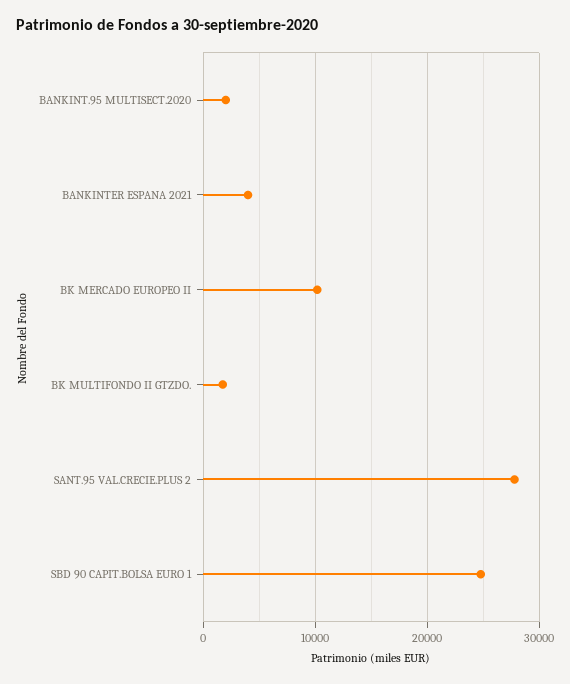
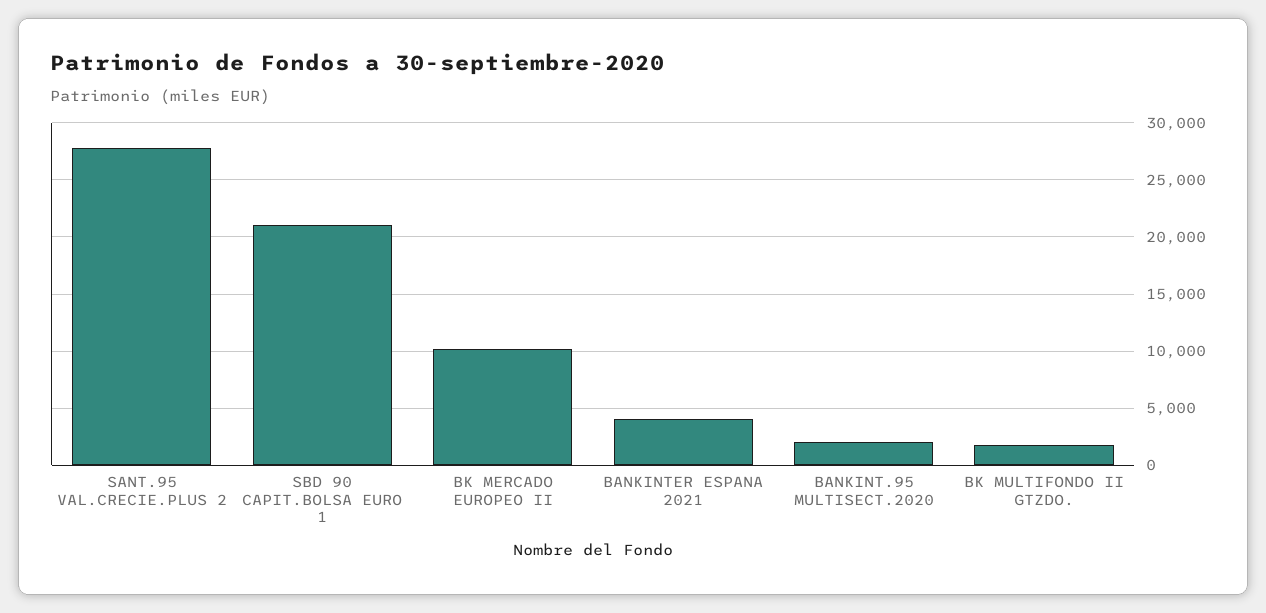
SBD 90 CAPIT.BOLSA EURO 1: 25000 -> 21000

